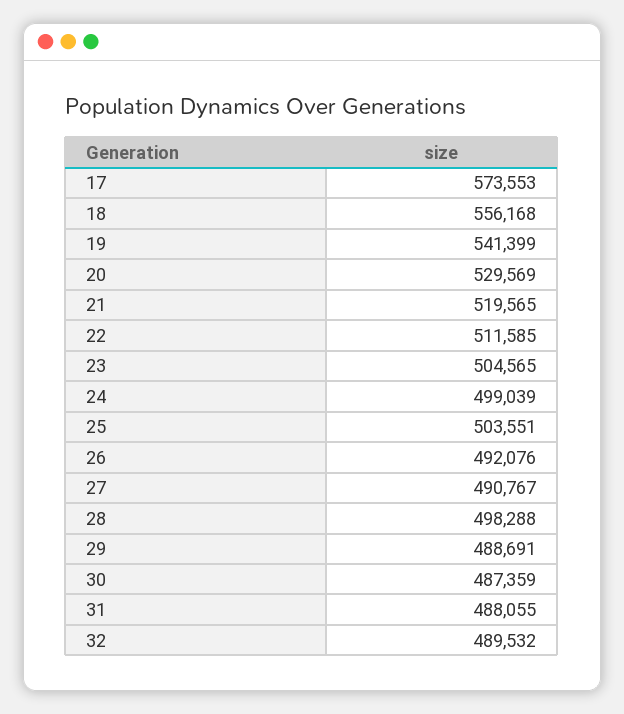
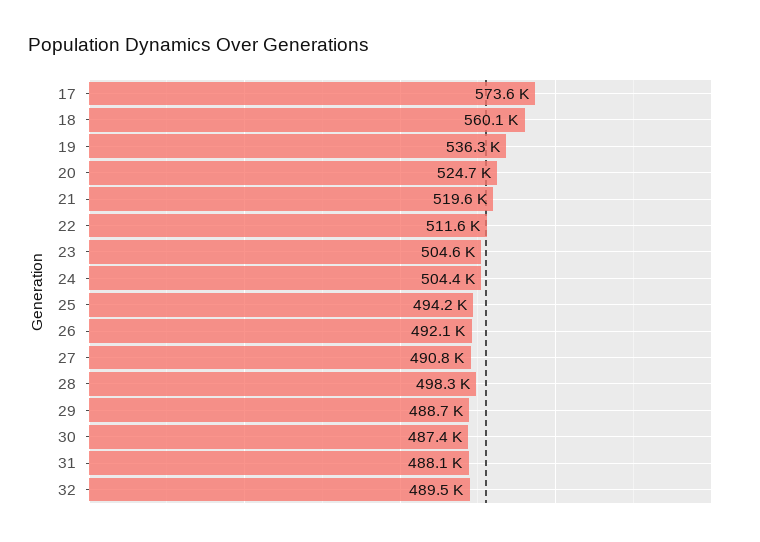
18: 556168 -> 560100
19: 541399 -> 536300
20: 529569 -> 524700
24: 499039 -> 504400
25: 503551 -> 494200

